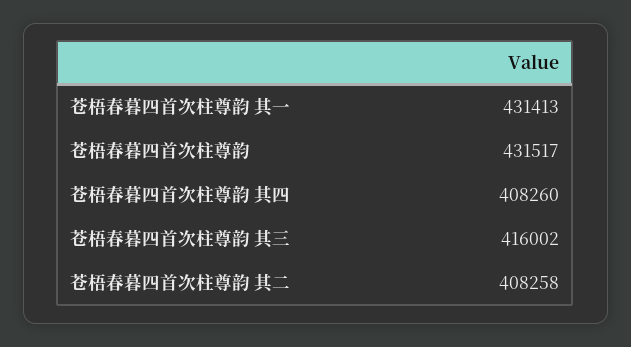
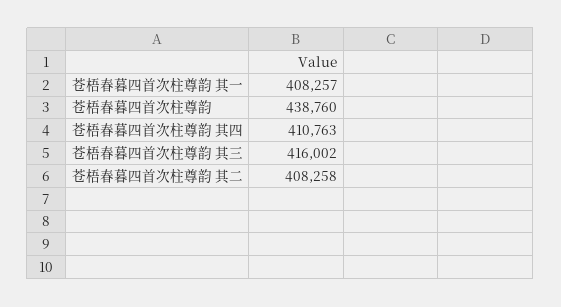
苍梧春暮四首次柱尊韵 其一: 431413 -> 408257
苍梧春暮四首次柱尊韵: 431517 -> 438760
苍梧春暮四首次柱尊韵 其四: 408260 -> 410763

